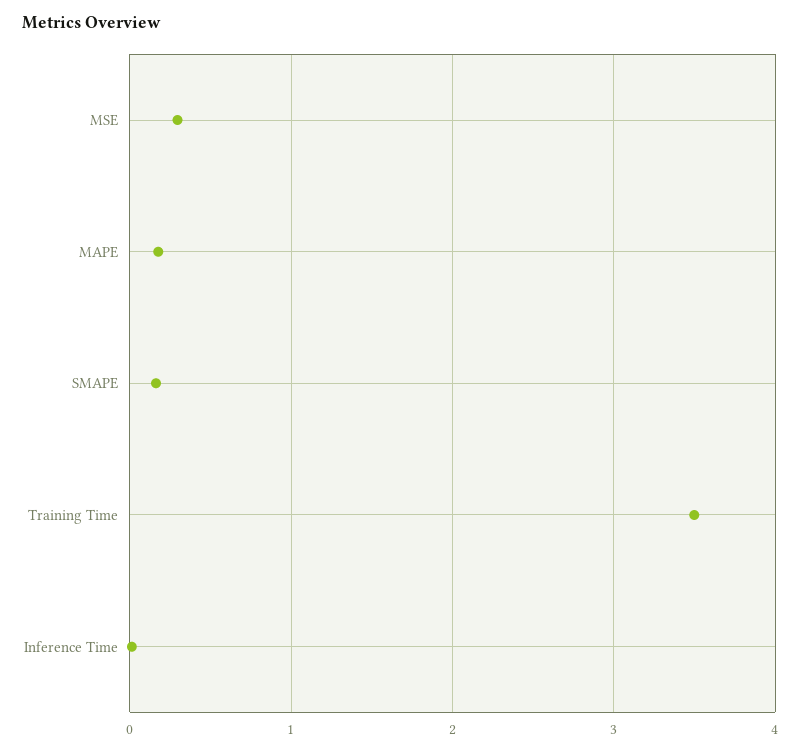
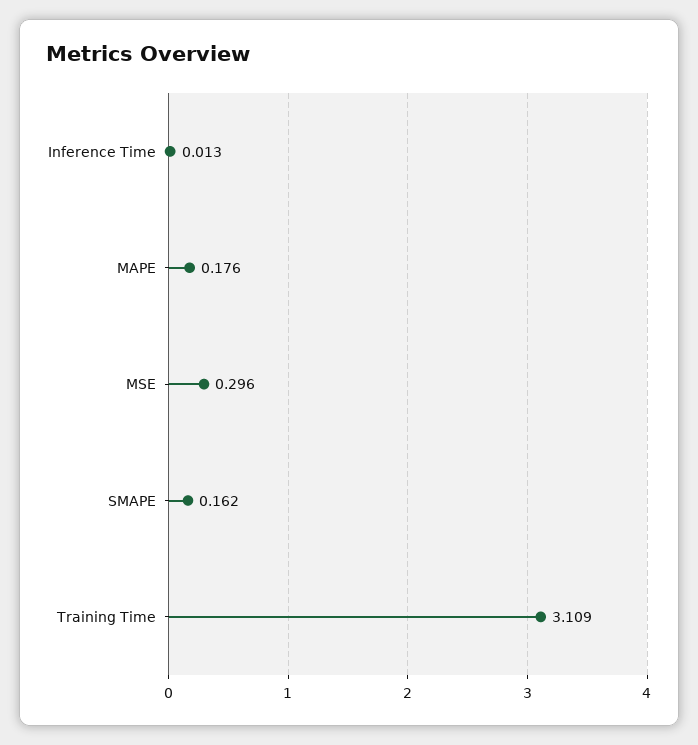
Training Time: 3.5 -> 3.109

